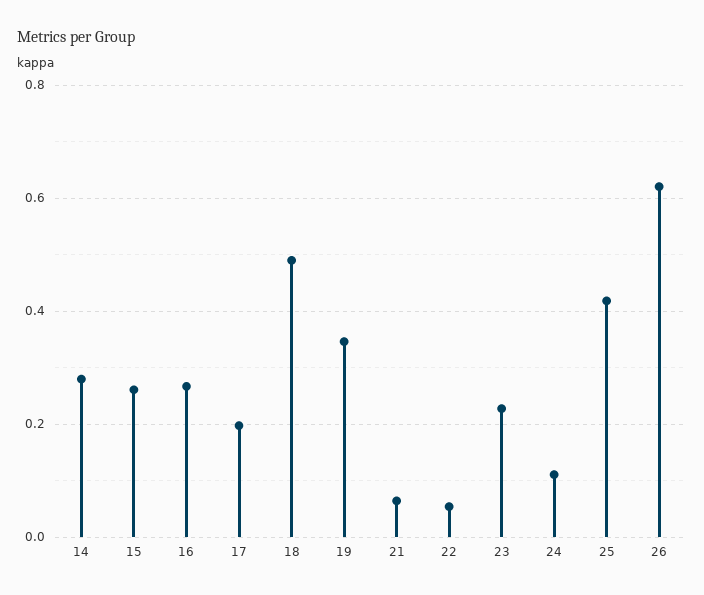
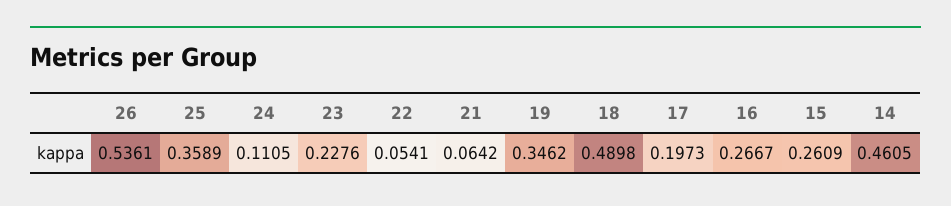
14: 0.28 -> 0.4605
25: 0.42 -> 0.3589
26: 0.62 -> 0.5361

